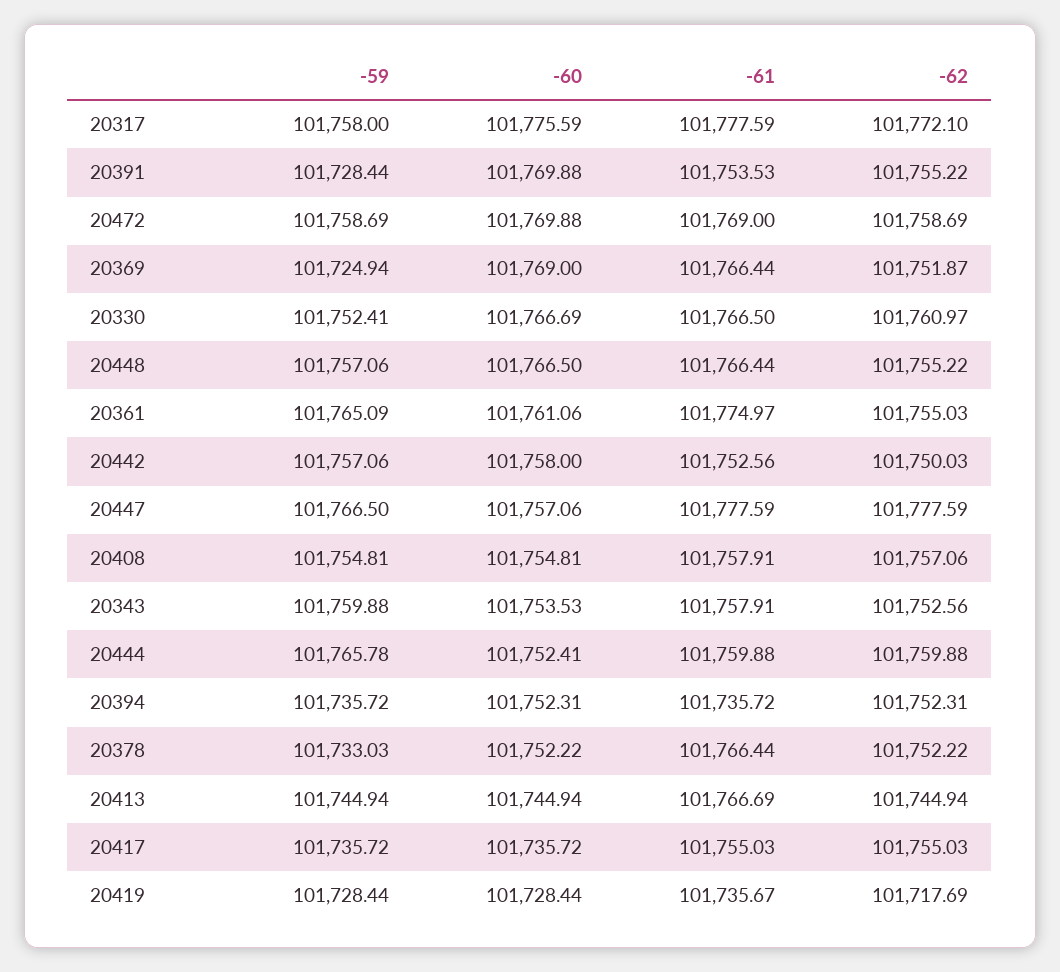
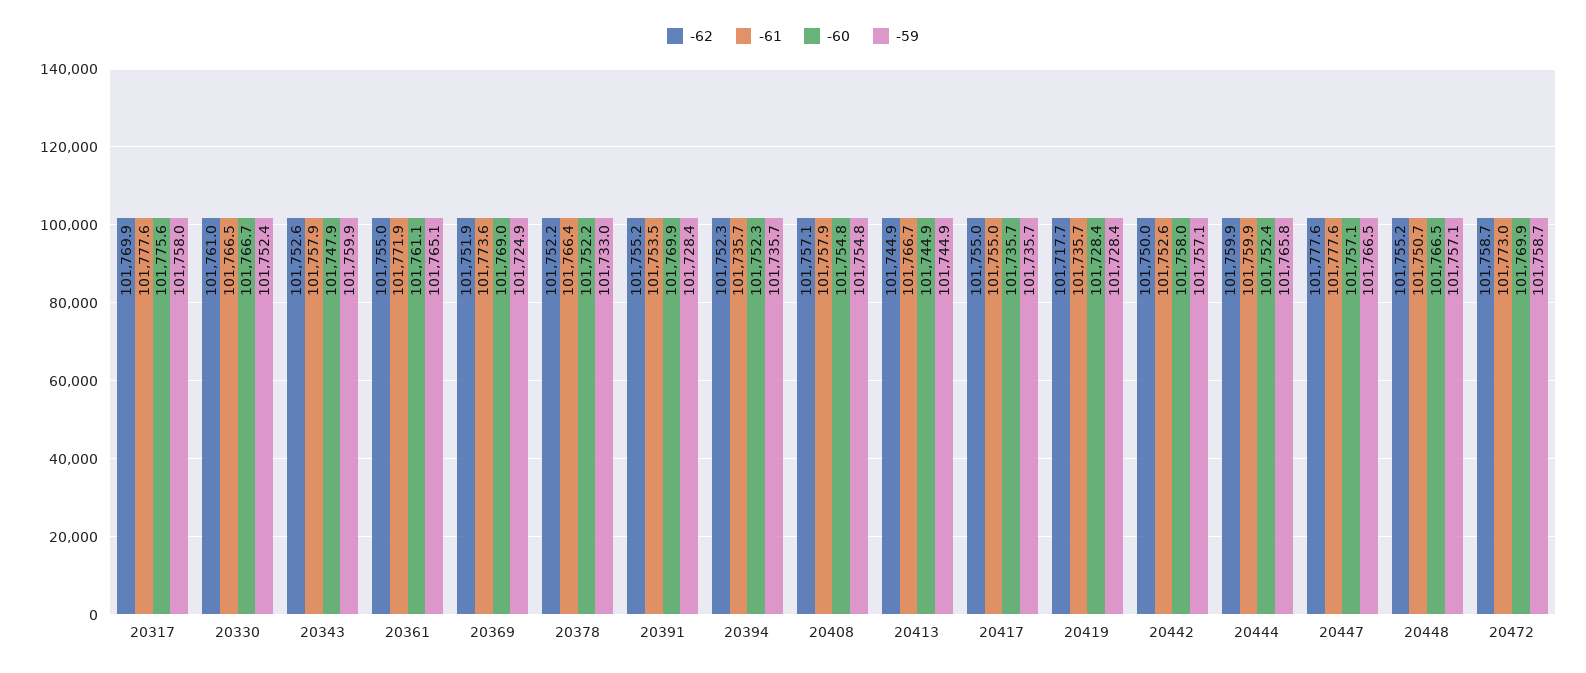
-62, 20317: 101772.1 -> 101769.9
-61, 20472: 101769 -> 101773
-61, 20369: 101766.44 -> 101773.6
-61, 20448: 101766.44 -> 101750.7
-61, 20361: 101774.97 -> 101771.9
-60, 20343: 101753.53 -> 101747.9

